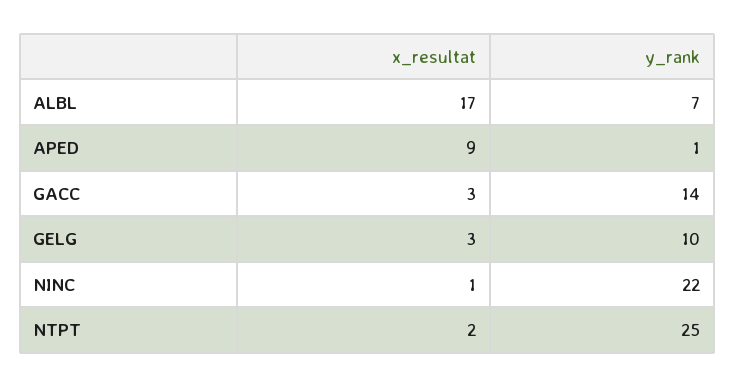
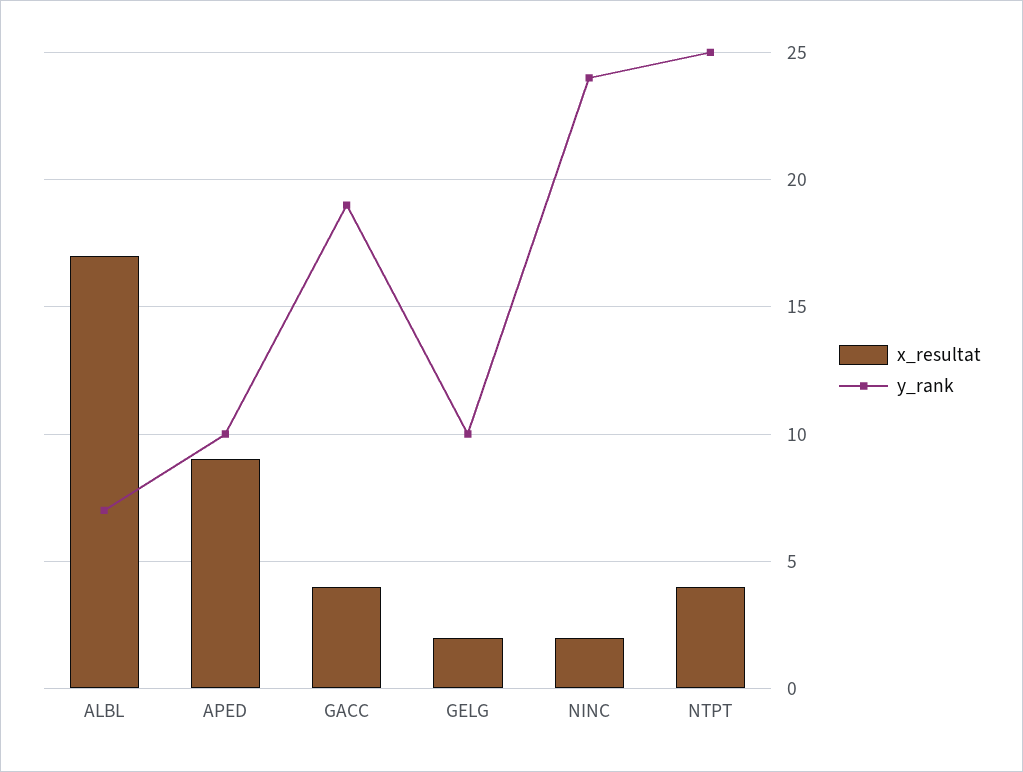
y_rank, APED: 1 -> 10
x_resultat, GACC: 3 -> 4
y_rank, GACC: 14 -> 19
x_resultat, GELG: 3 -> 2
x_resultat, NINC: 1 -> 2
y_rank, NINC: 22 -> 24
x_resultat, NTPT: 2 -> 4

